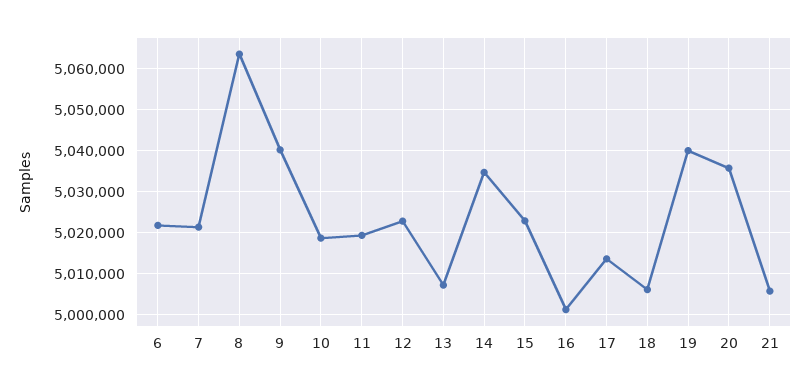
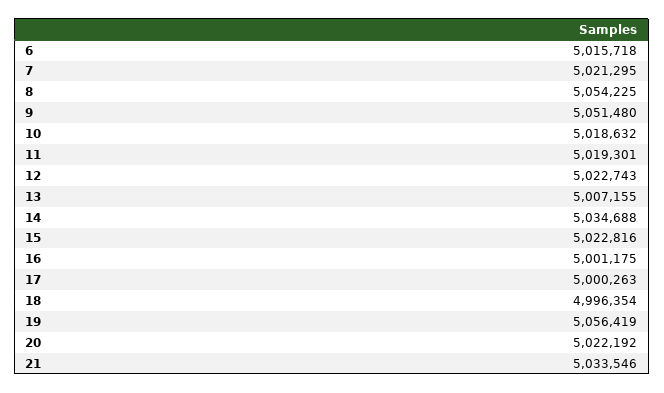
6: 5022000 -> 5015718
8: 5064000 -> 5054225
9: 5040000 -> 5051480
17: 5014000 -> 5000263
18: 5006000 -> 4996354
19: 5040000 -> 5056419
20: 5036000 -> 5022192
21: 5006000 -> 5033546

